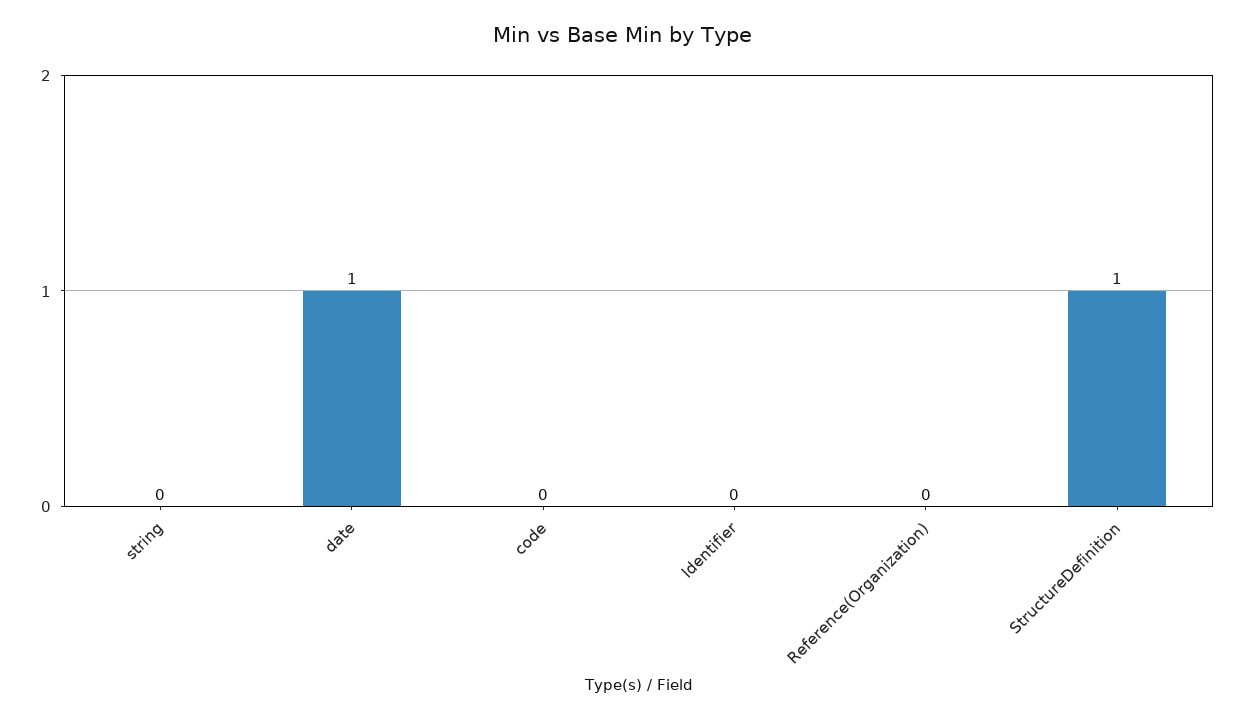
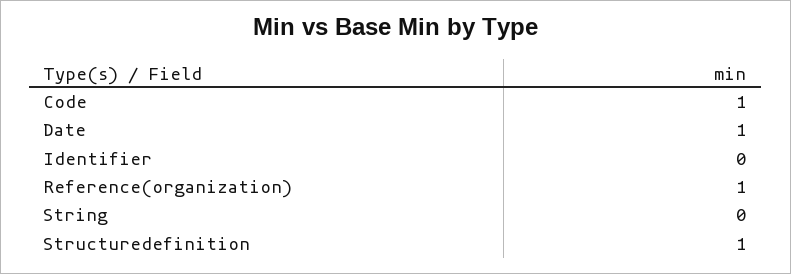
code: 0 -> 1
Reference(Organization): 0 -> 1

